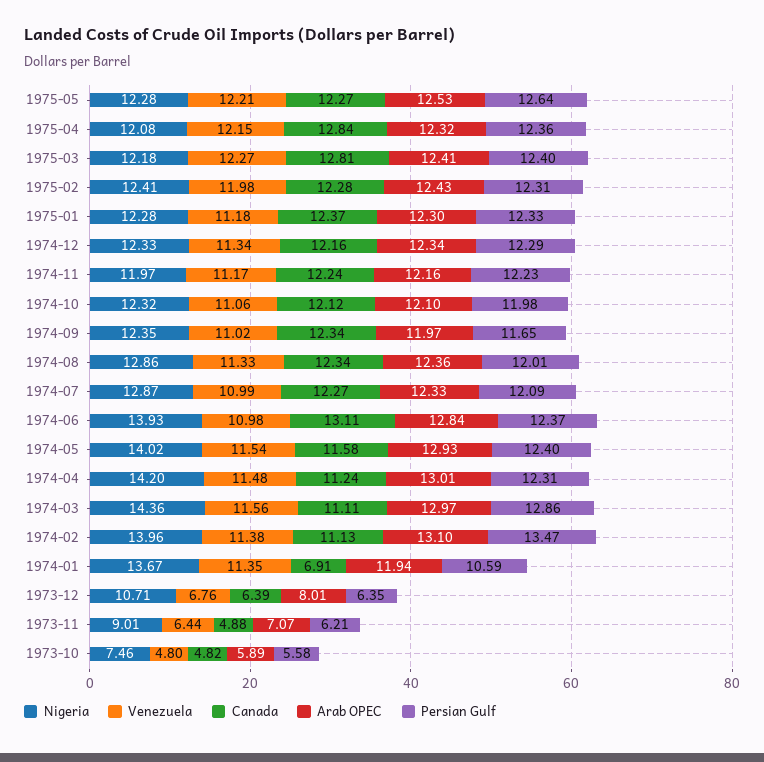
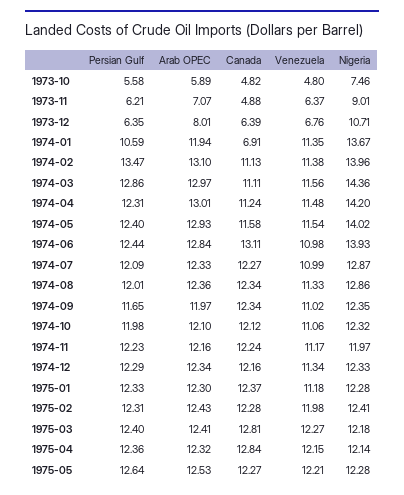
Nigeria, 1975-04: 12.08 -> 12.14
Persian Gulf, 1974-06: 12.37 -> 12.44
Venezuela, 1973-11: 6.44 -> 6.37

